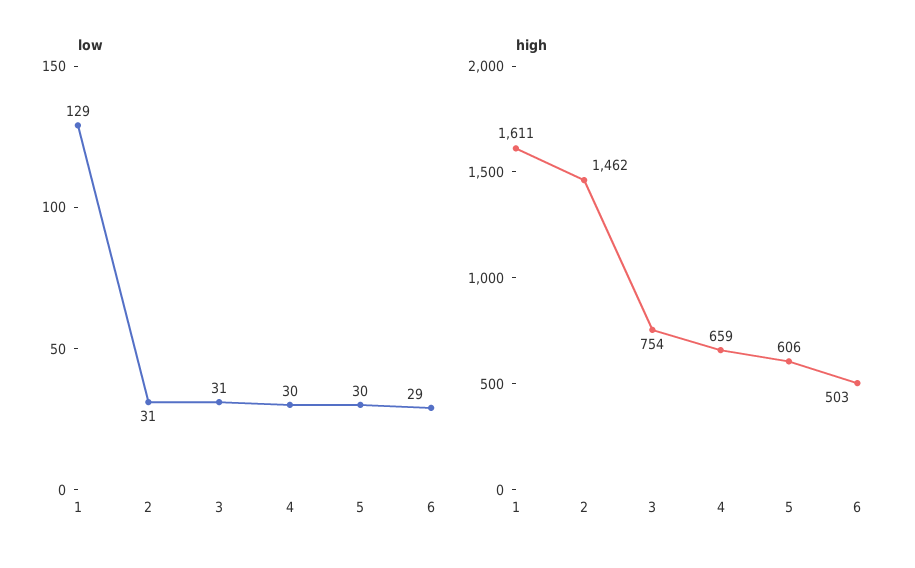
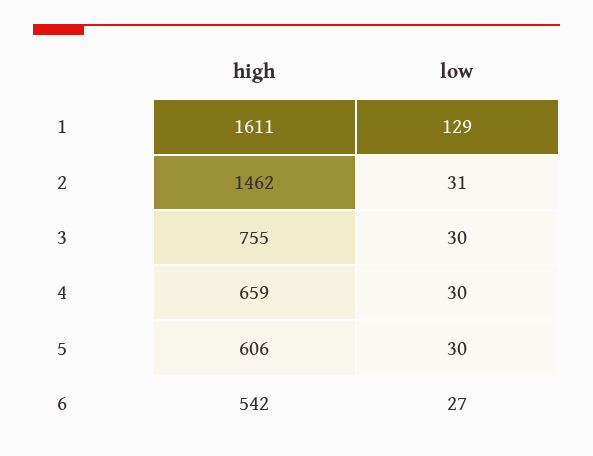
low, 3: 31 -> 30
low, 6: 29 -> 27
high, 3: 754 -> 755
high, 6: 503 -> 542

